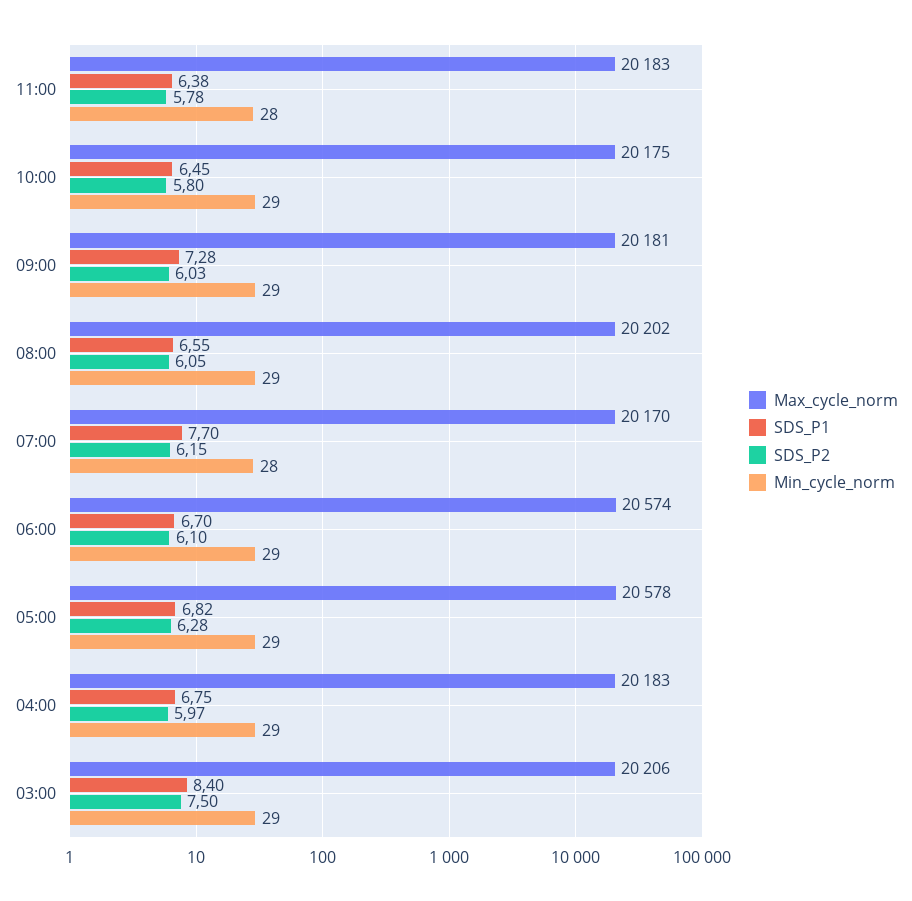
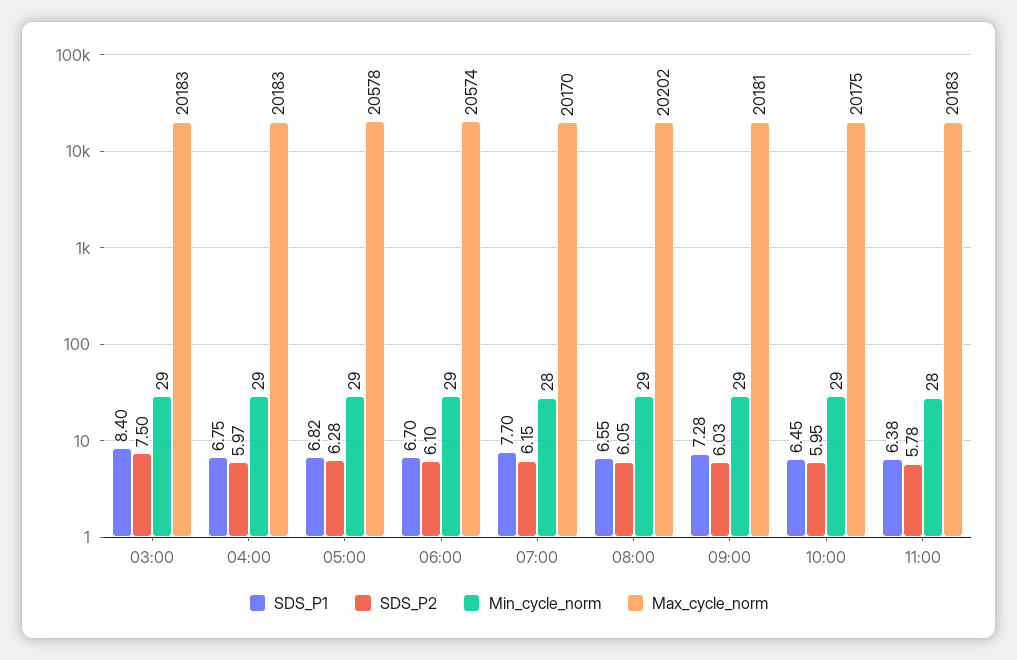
SDS_P2, 10:00: 5.8 -> 5.95
Max_cycle_norm, 03:00: 20206 -> 20183

